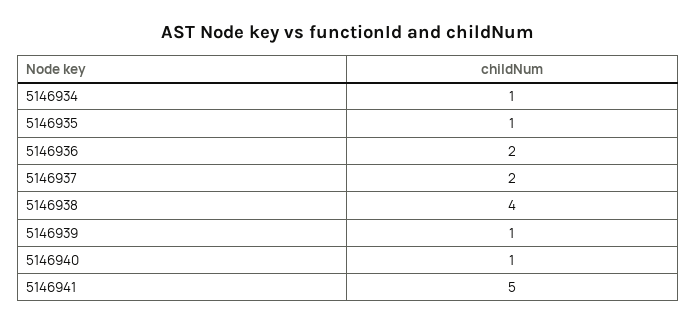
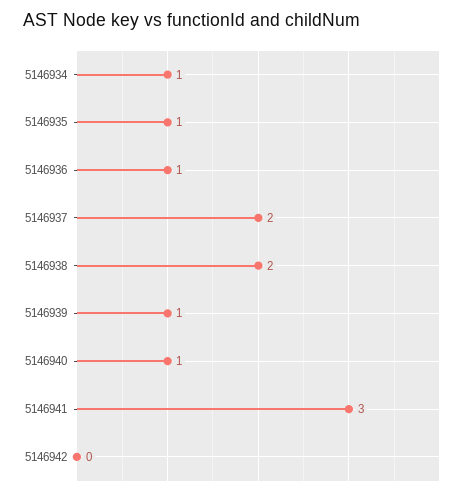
5146936: 2 -> 1
5146938: 4 -> 2
5146941: 5 -> 3
5146942: none -> 0

